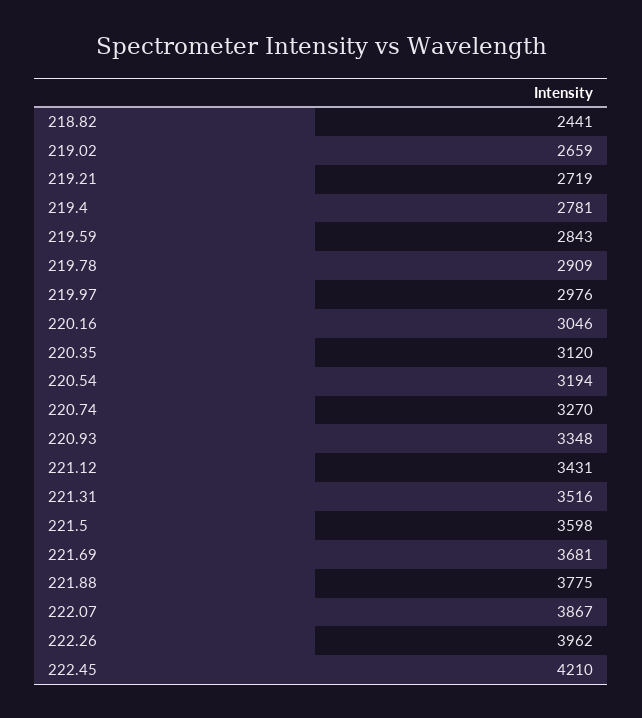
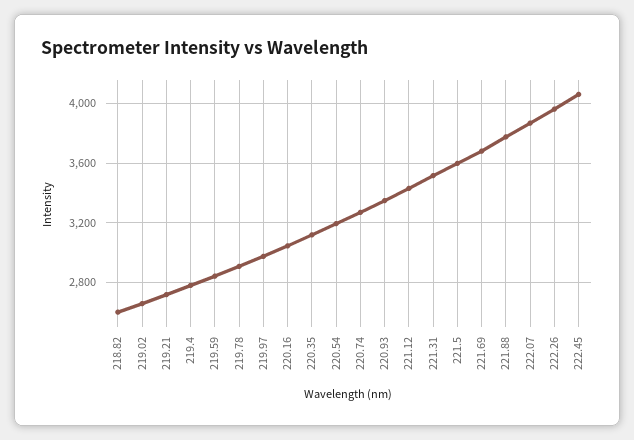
218.82: 2441 -> 2600
222.45: 4210 -> 4050

